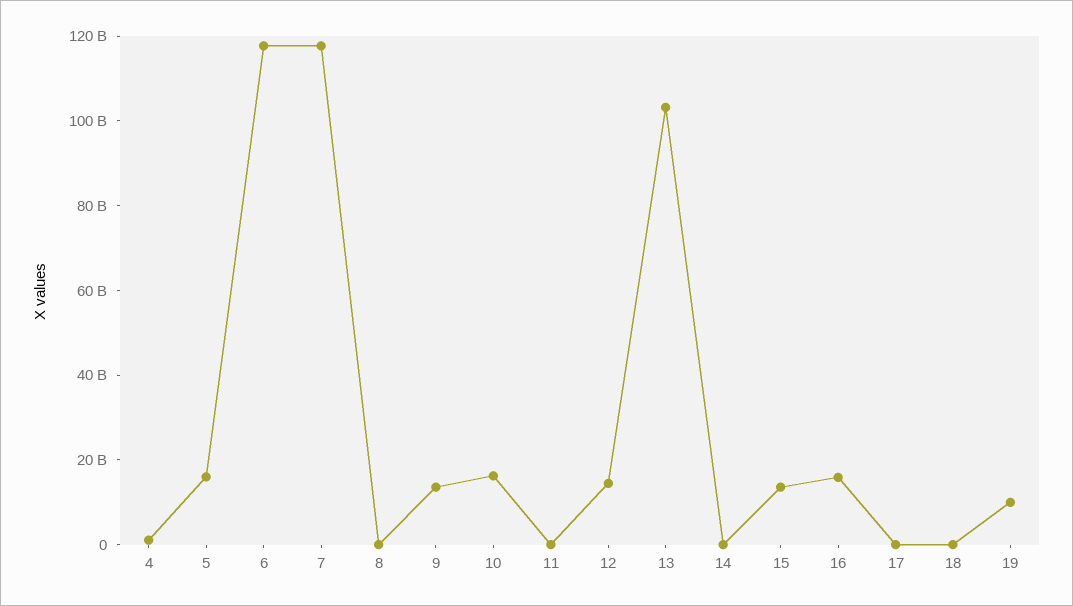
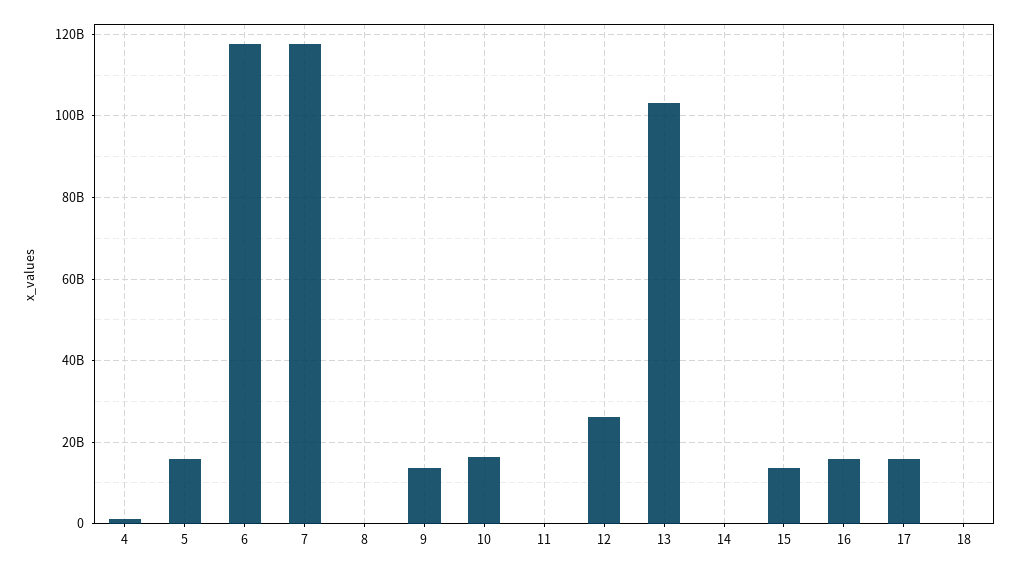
12: 15000000000 -> 26000000000
17: 0 -> 16000000000
19: 10000000000 -> none

